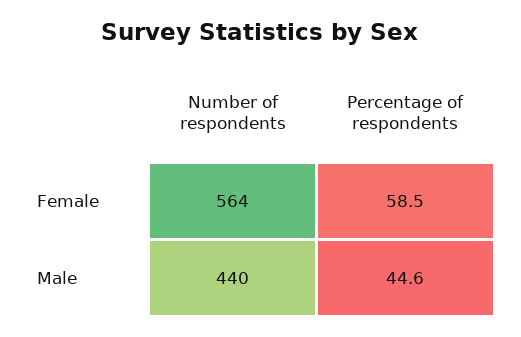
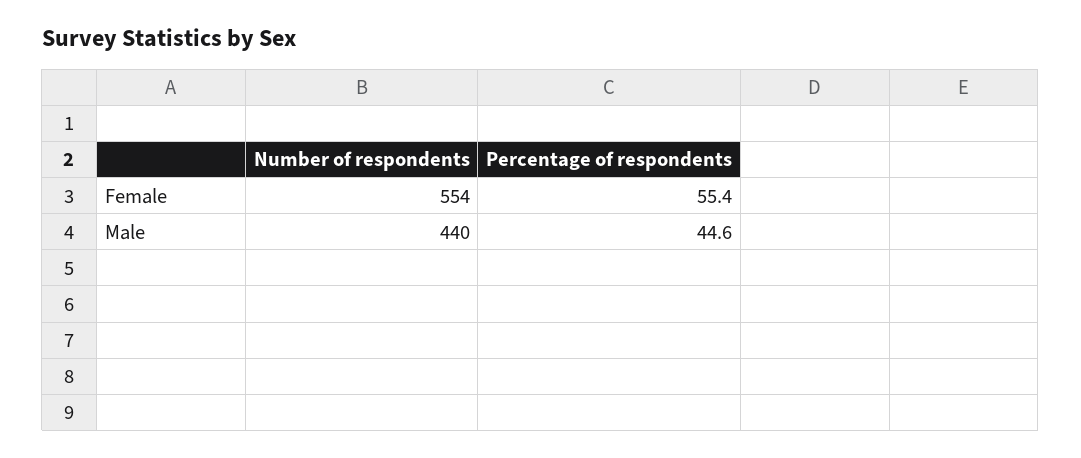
Number of respondents, Female: 564 -> 554
Percentage of respondents, Female: 58.5 -> 55.4

